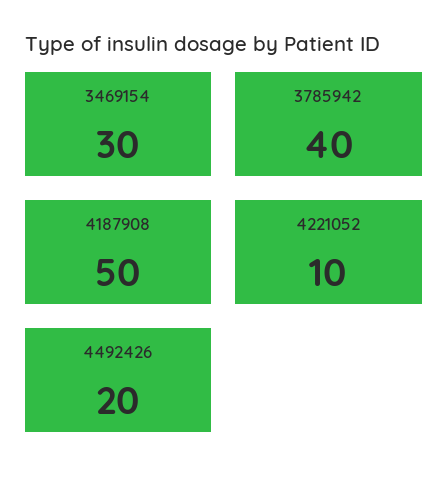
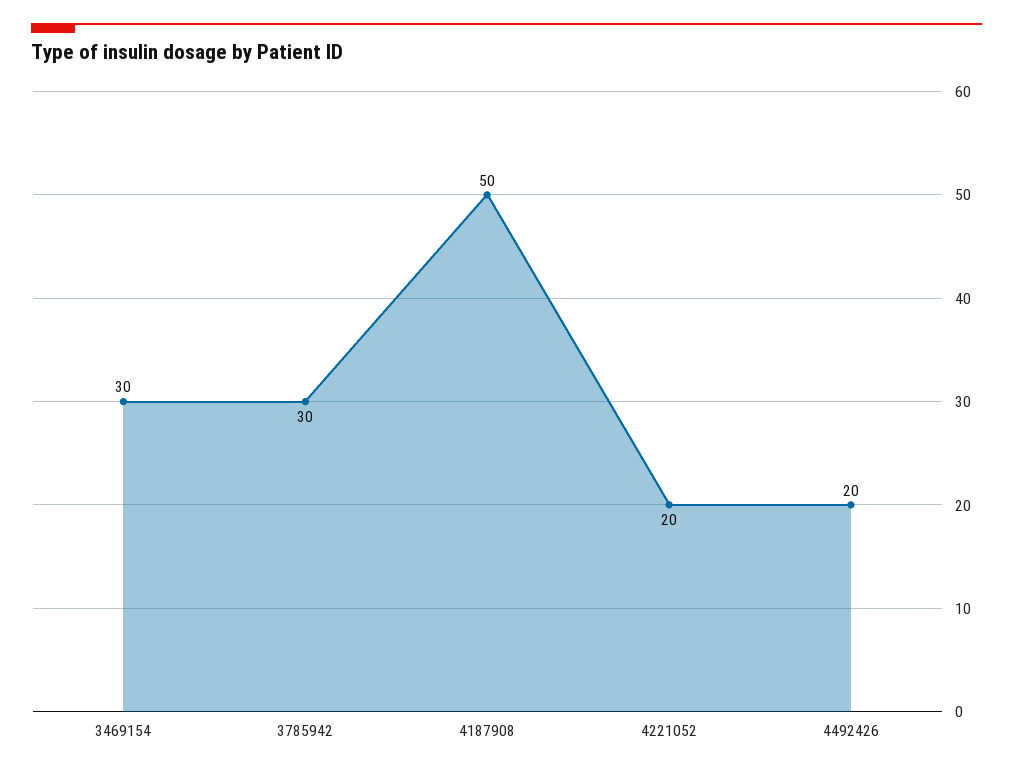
3785942: 40 -> 30
4221052: 10 -> 20

